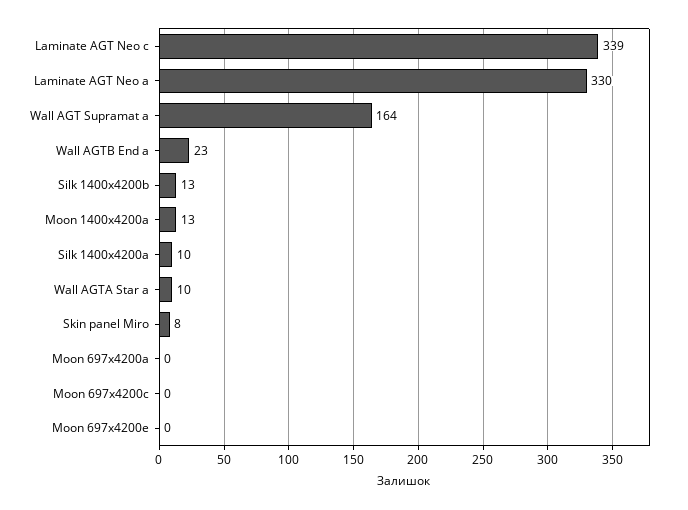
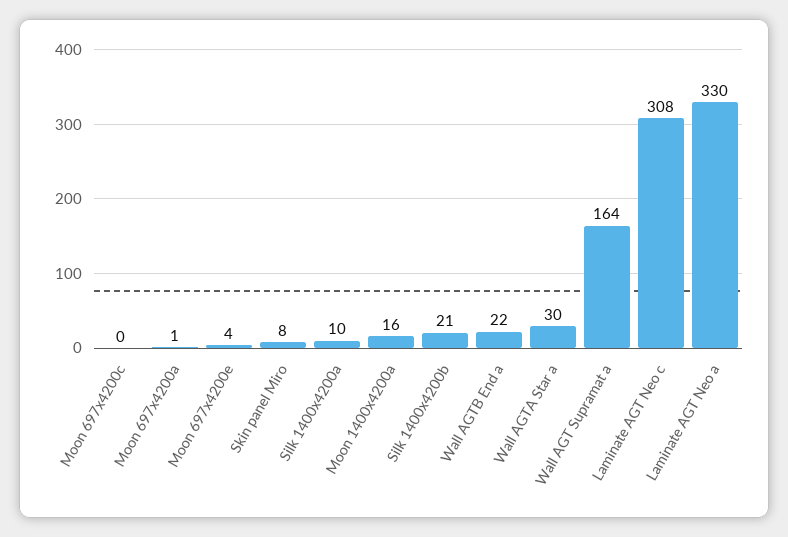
Laminate AGT Neo c: 339 -> 308
Wall AGTB End a: 23 -> 22
Silk 1400x4200b: 13 -> 21
Moon 1400x4200a: 13 -> 16
Wall AGTA Star a: 10 -> 30
Moon 697x4200a: 0 -> 1
Moon 697x4200e: 0 -> 4

